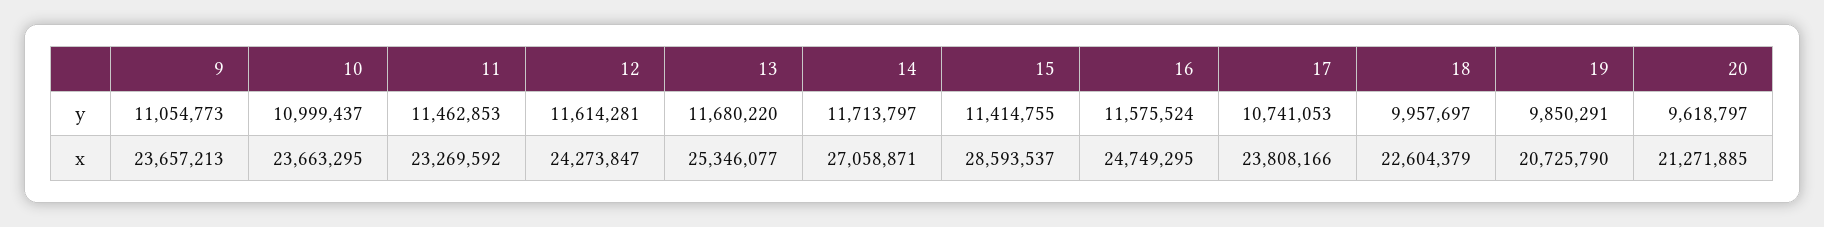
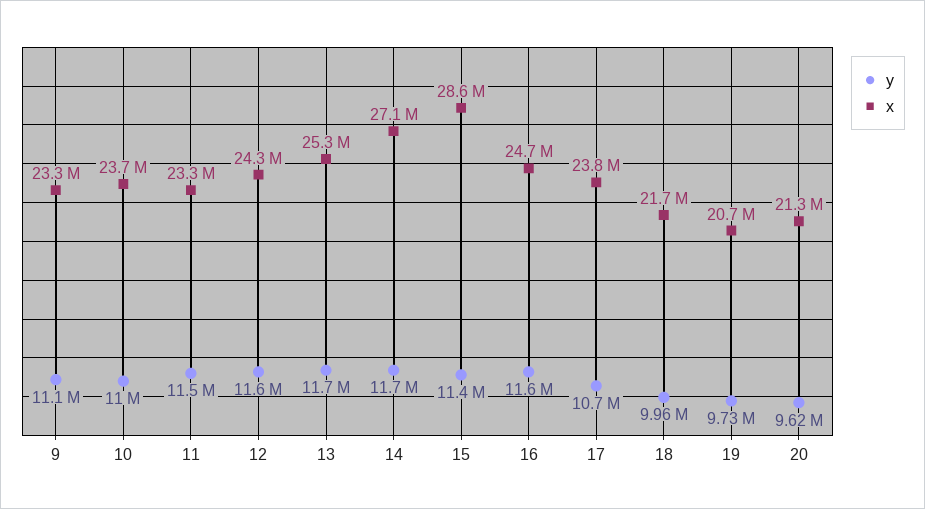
y, 19: 9850291 -> 9730000
x, 9: 23657213 -> 23300000
x, 18: 22604379 -> 21700000

